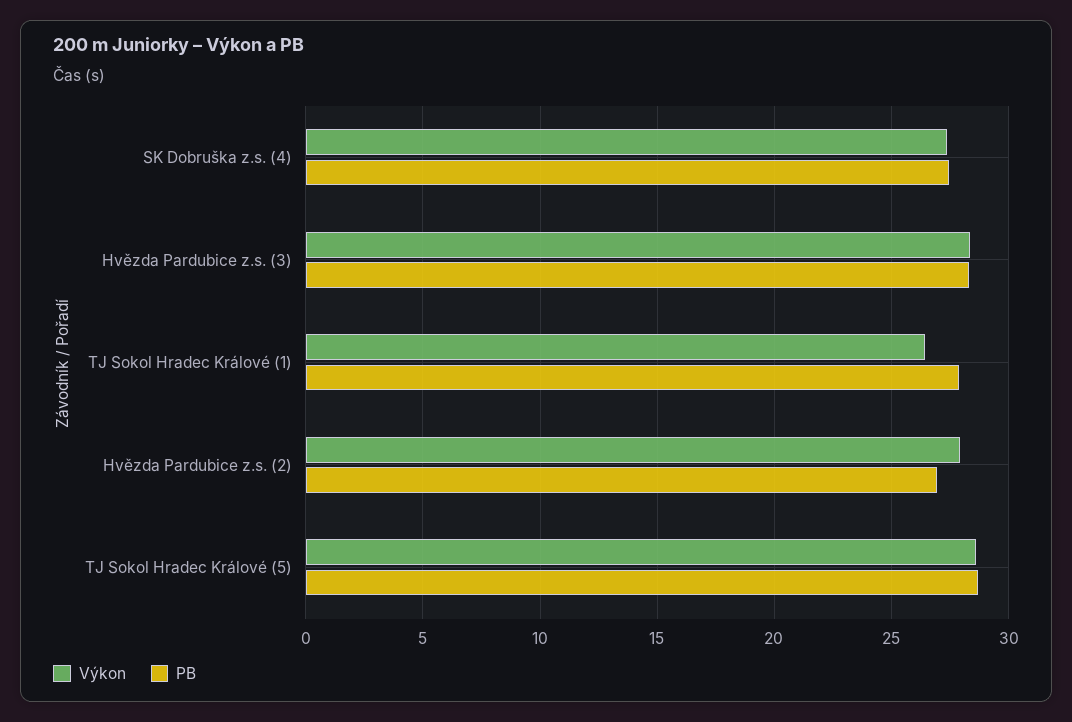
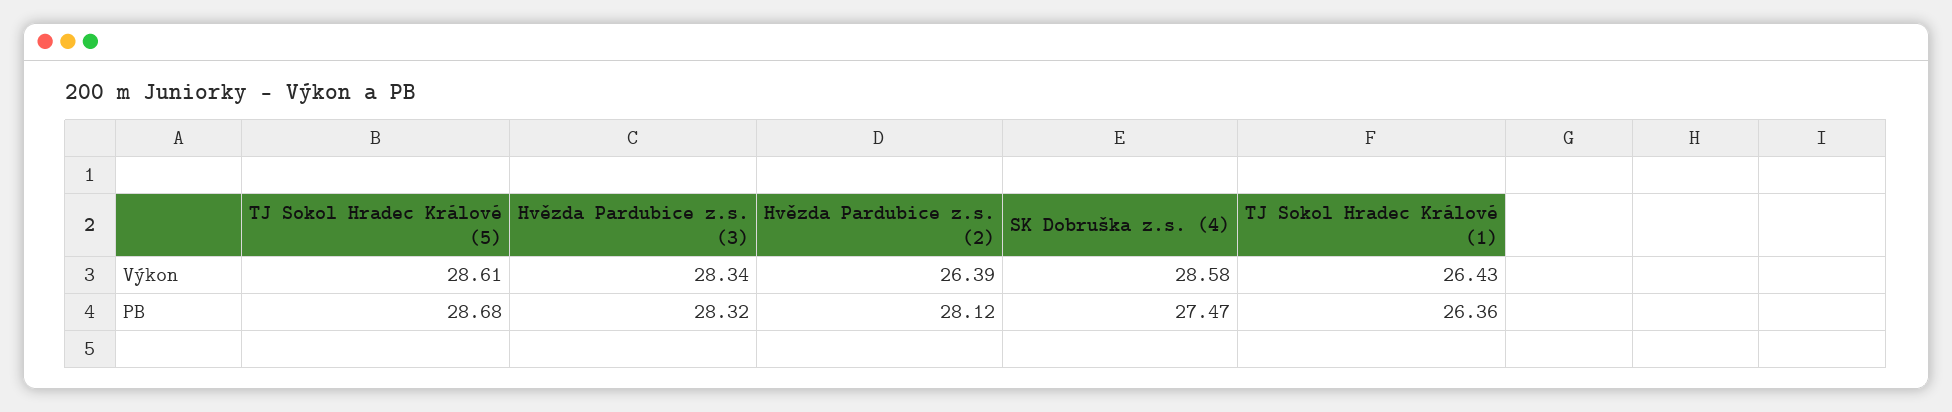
Výkon, SK Dobruška z.s. (4): 27.5 -> 28.58
PB, TJ Sokol Hradec Králové (1): 28 -> 26.36
Výkon, Hvězda Pardubice z.s. (2): 28 -> 26.39
PB, Hvězda Pardubice z.s. (2): 27 -> 28.12

